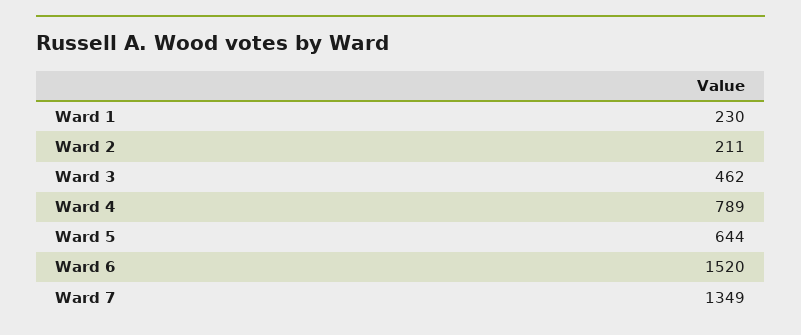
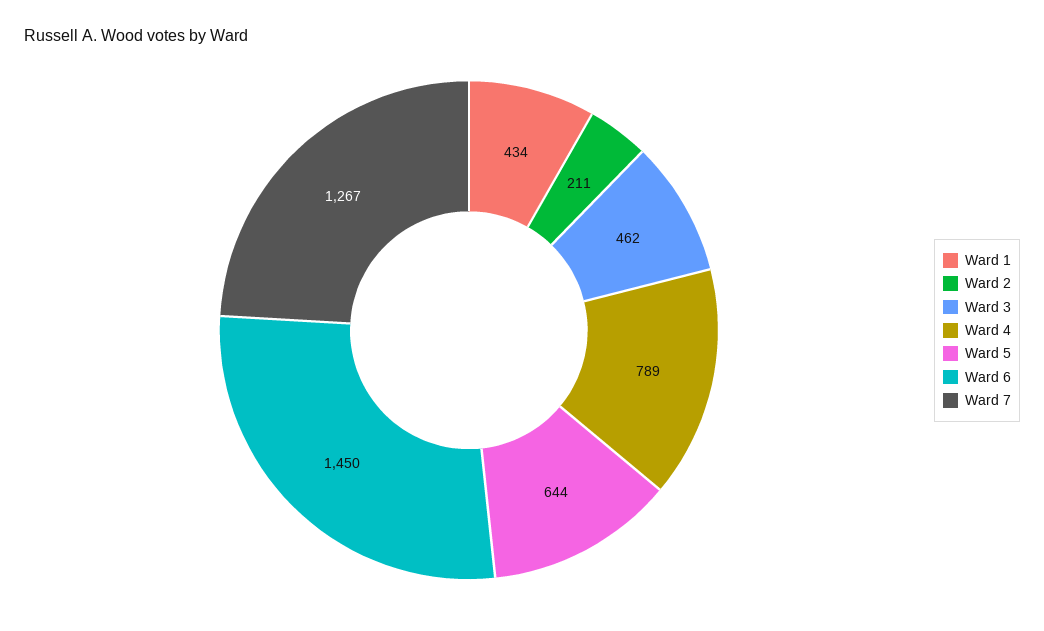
Ward 1: 230 -> 434
Ward 6: 1520 -> 1450
Ward 7: 1349 -> 1267

